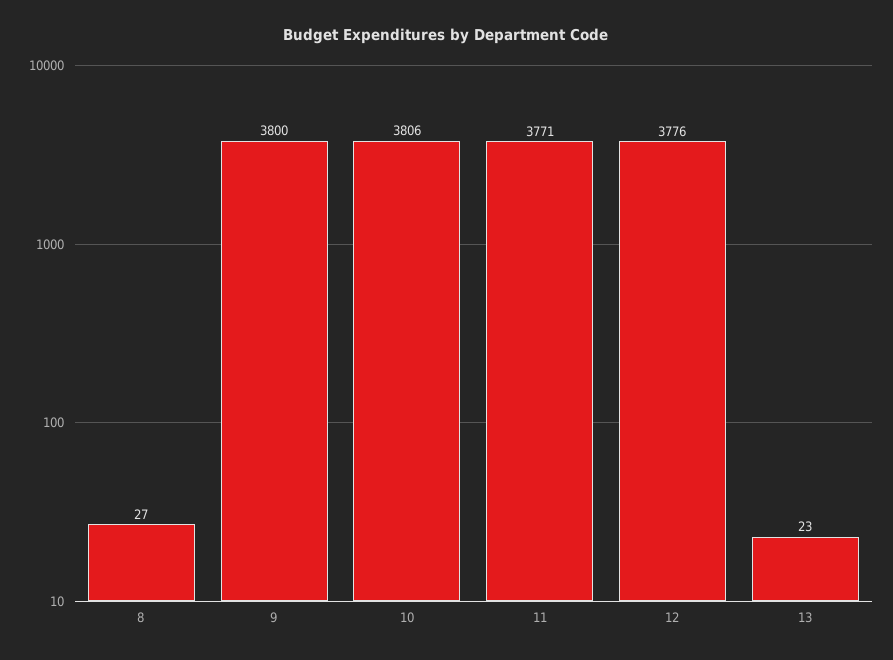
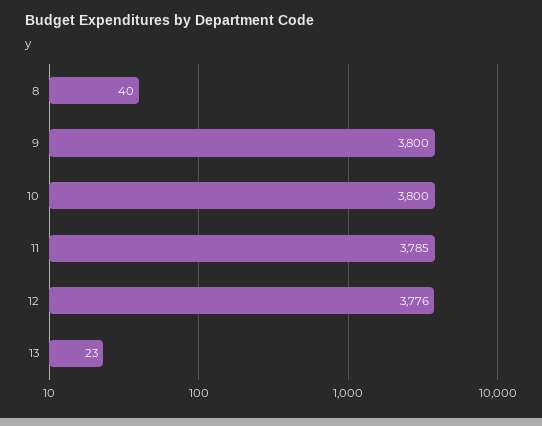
8: 27 -> 40
10: 3806 -> 3800
11: 3771 -> 3785

